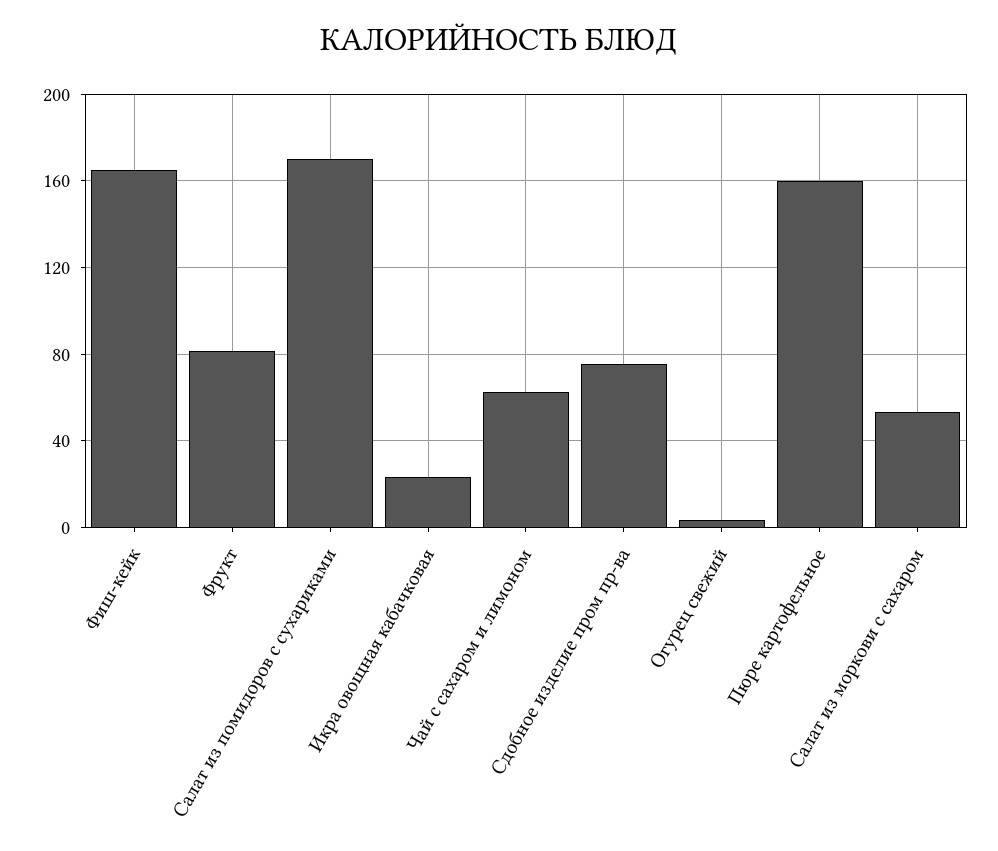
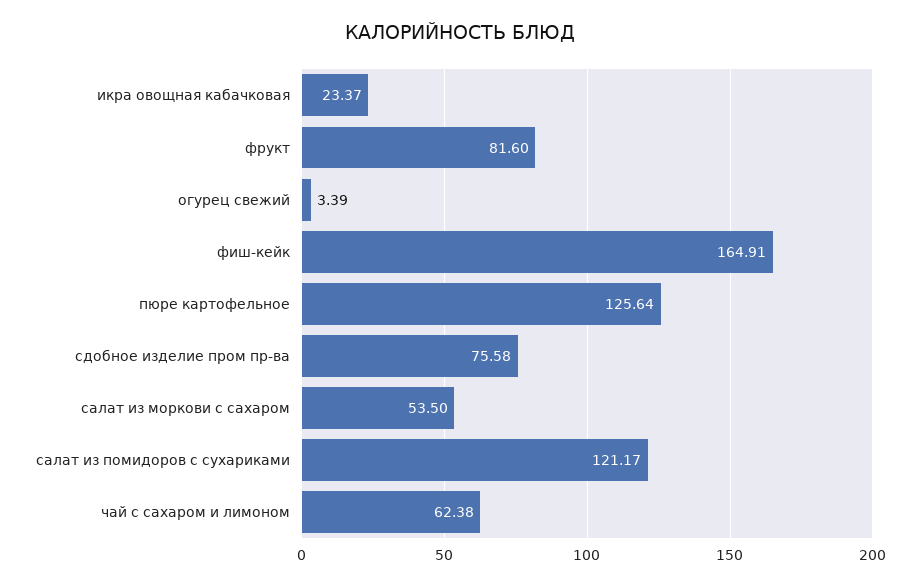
Салат из помидоров с сухариками: 170 -> 121.17
Пюре картофельное: 160 -> 125.64

